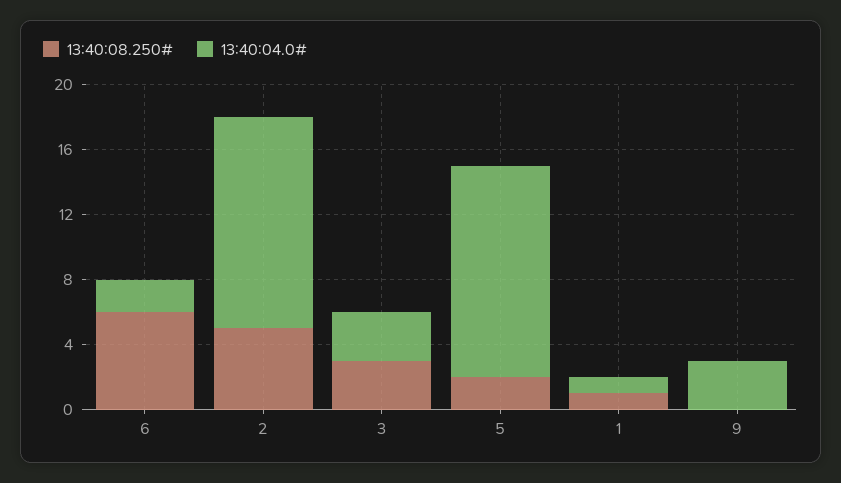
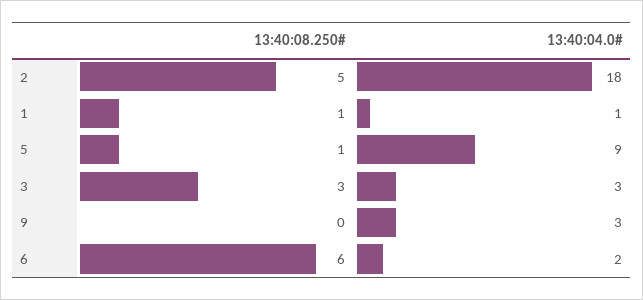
13:40:04.0#, 2: 13 -> 18
13:40:08.250#, 5: 2 -> 1
13:40:04.0#, 5: 13 -> 9

